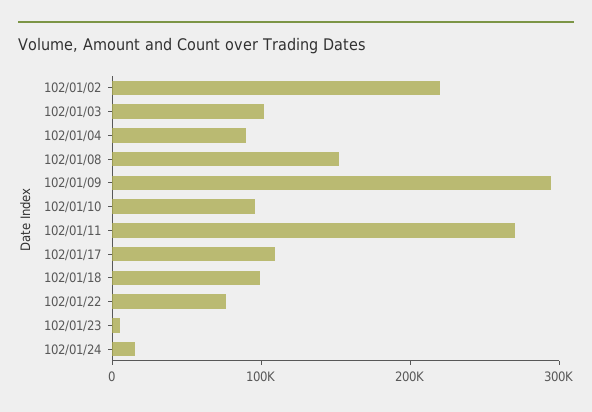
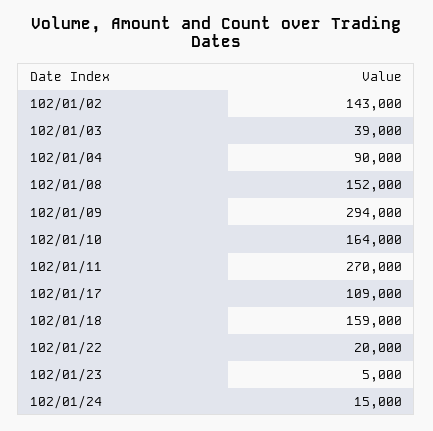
102/01/02: 220000 -> 143000
102/01/03: 100000 -> 39000
102/01/10: 100000 -> 164000
102/01/18: 100000 -> 159000
102/01/22: 80000 -> 20000

